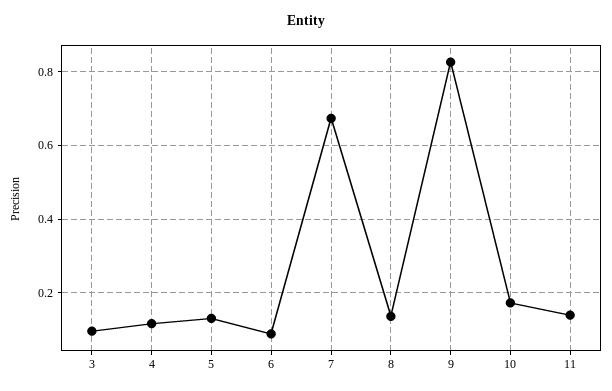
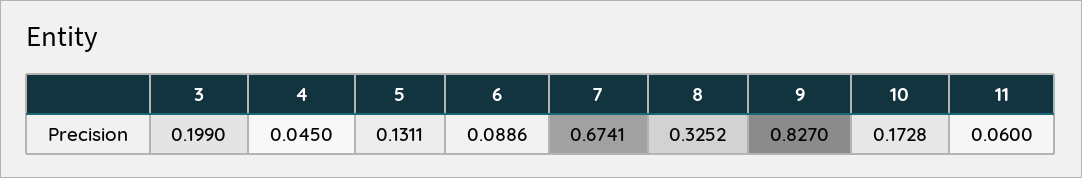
3: 0.1 -> 0.199
4: 0.12 -> 0.045
8: 0.14 -> 0.3252
11: 0.14 -> 0.06

